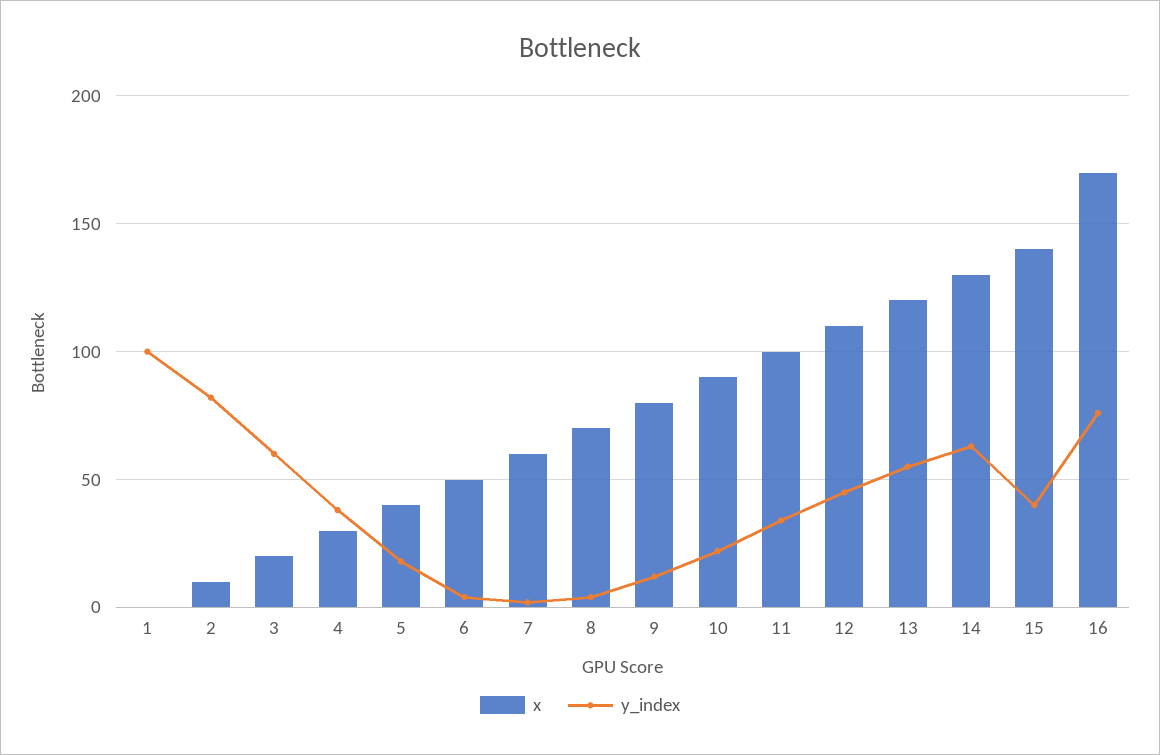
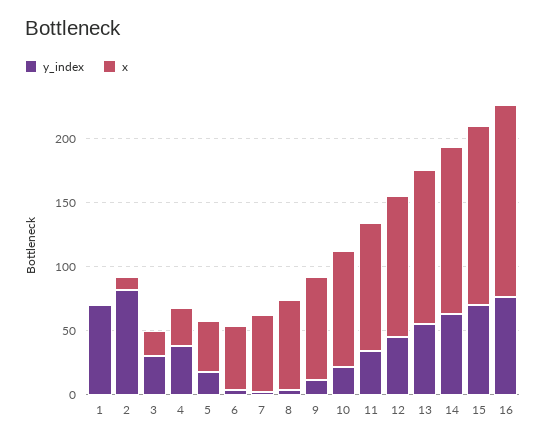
y_index, 1: 100 -> 70
y_index, 3: 60 -> 30
y_index, 15: 40 -> 70
x, 16: 170 -> 150

